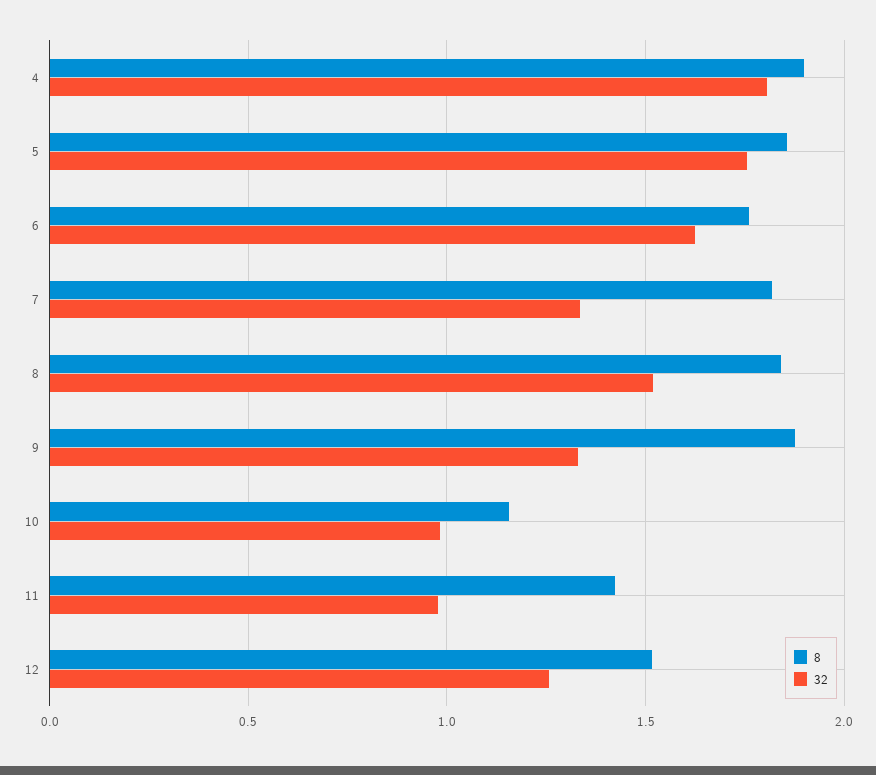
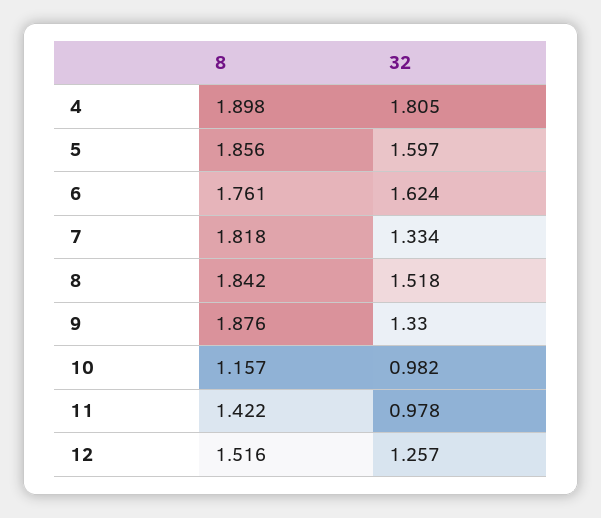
32, 5: 1.75 -> 1.597

